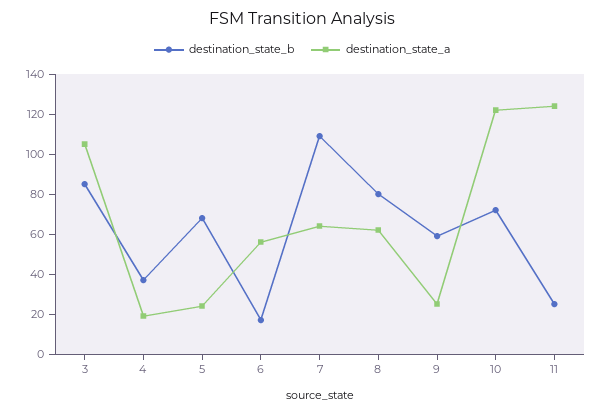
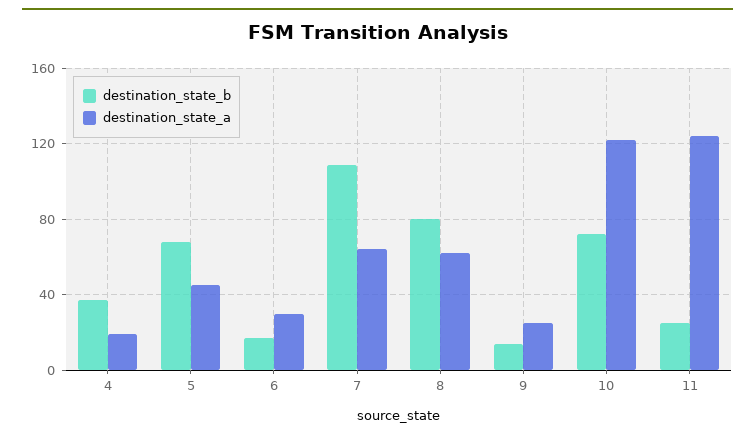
destination_state_b, 3: 85 -> none
destination_state_a, 3: 105 -> none
destination_state_a, 5: 25 -> 45
destination_state_a, 6: 55 -> 30
destination_state_b, 9: 60 -> 15

